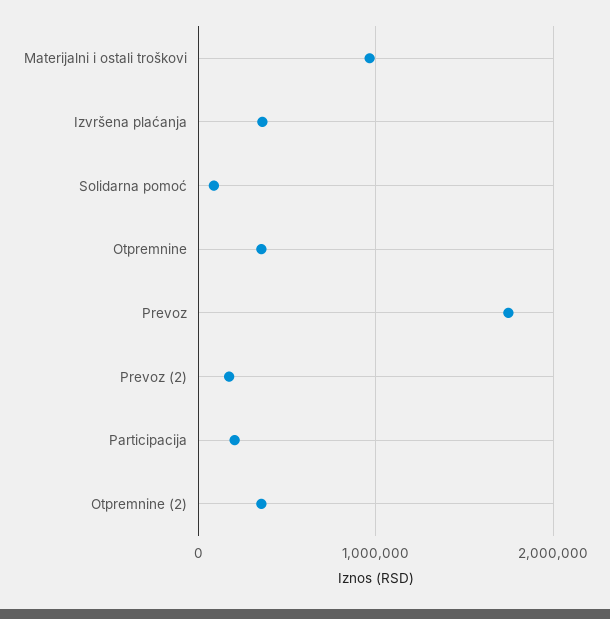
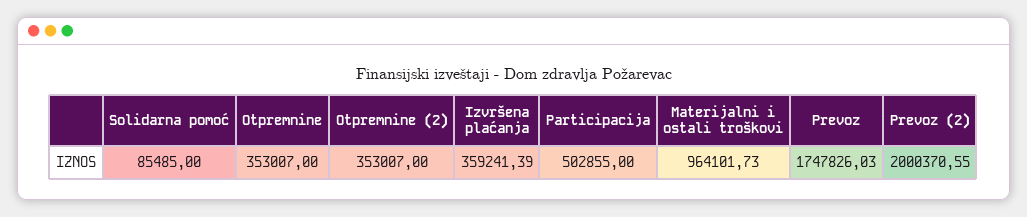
Prevoz (2): 200000 -> 2000370.55
Participacija: 200000 -> 502855

